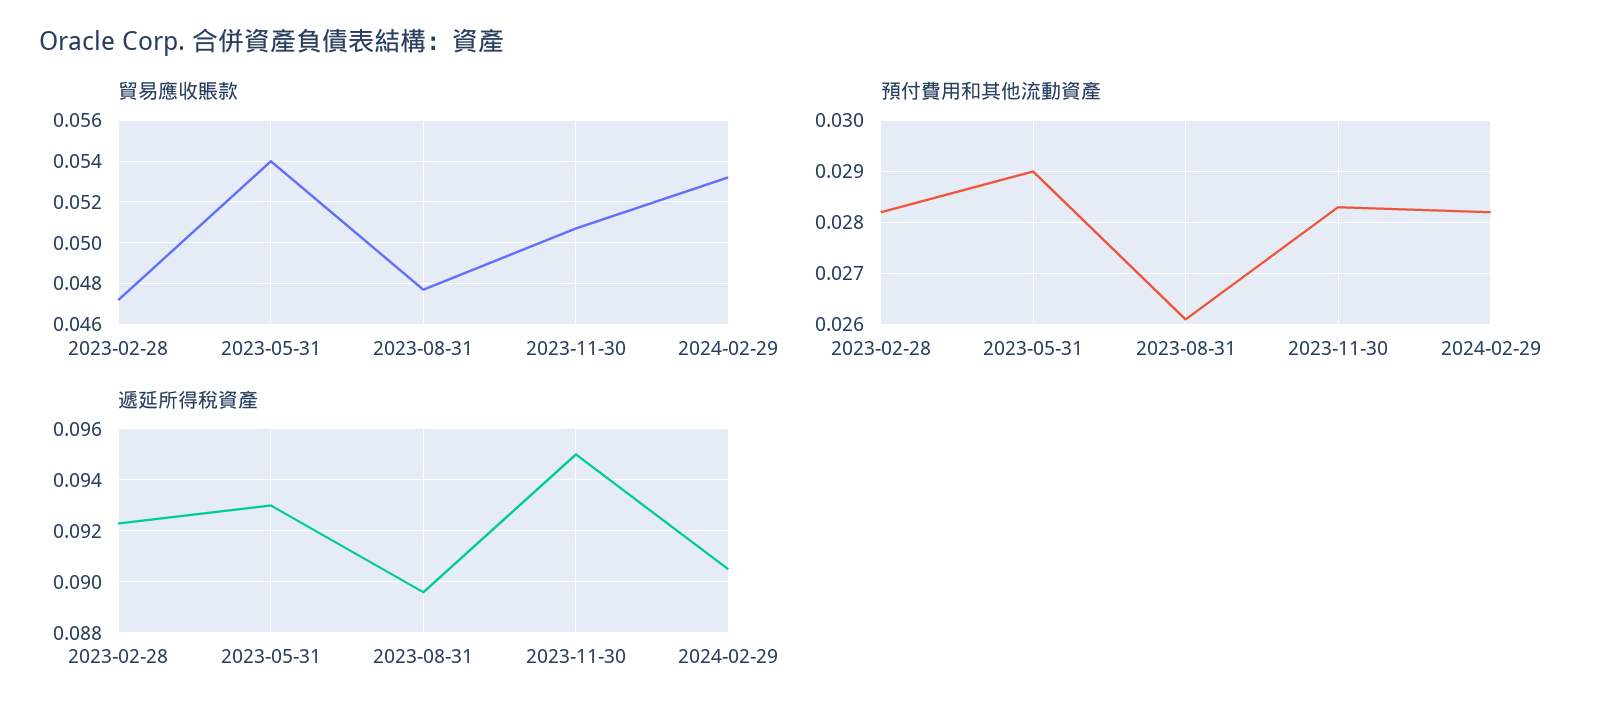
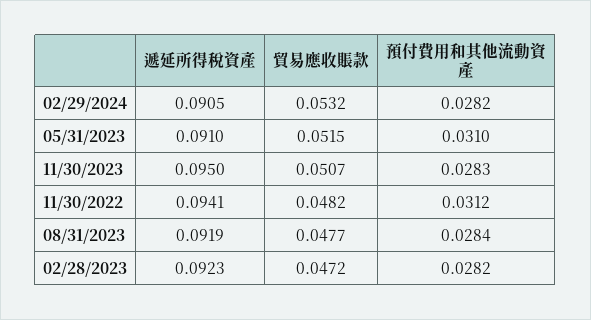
貿易應收賬款, 2023-05-31: 0.054 -> 0.0515
預付費用和其他流動資產, 2023-05-31: 0.029 -> 0.031
預付費用和其他流動資產, 2023-08-31: 0.026 -> 0.0284
遞延所得稅資產, 2023-05-31: 0.093 -> 0.091
遞延所得稅資產, 2023-08-31: 0.0895 -> 0.0919
遞延所得稅資產, 11/30/2022: none -> 0.0941
貿易應收賬款, 11/30/2022: none -> 0.0482
預付費用和其他流動資產, 11/30/2022: none -> 0.0312

